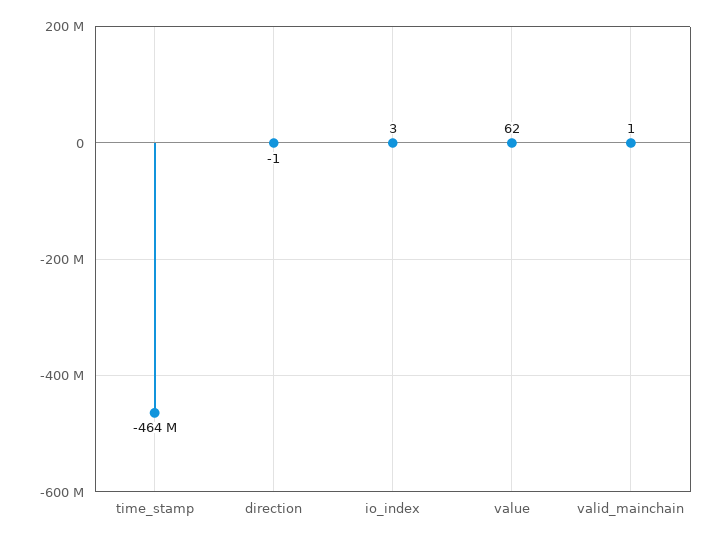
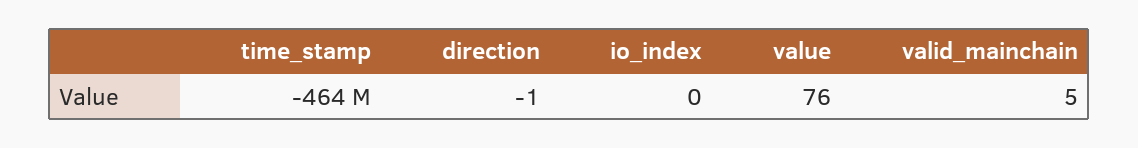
io_index: 3 -> 0
value: 62 -> 76
valid_mainchain: 1 -> 5

